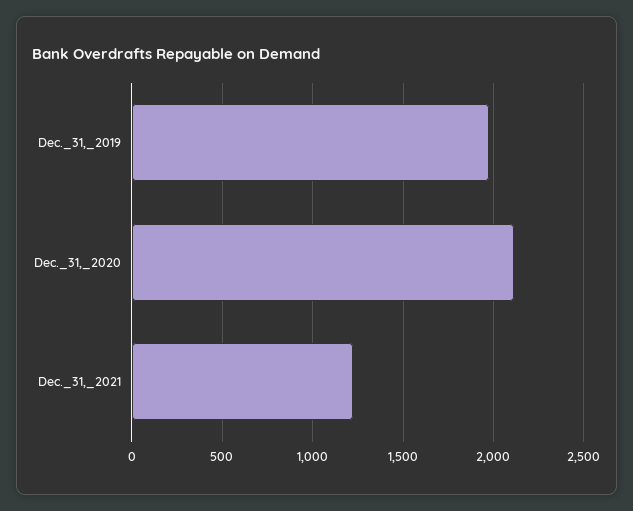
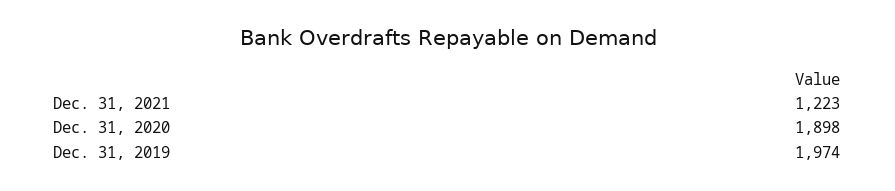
Dec._31,_2020: 2100 -> 1898

